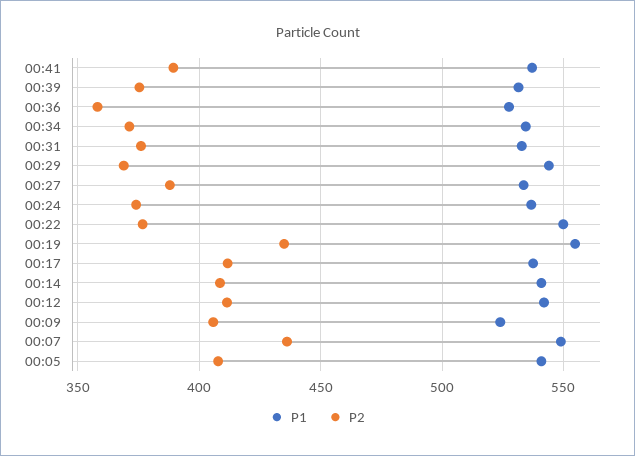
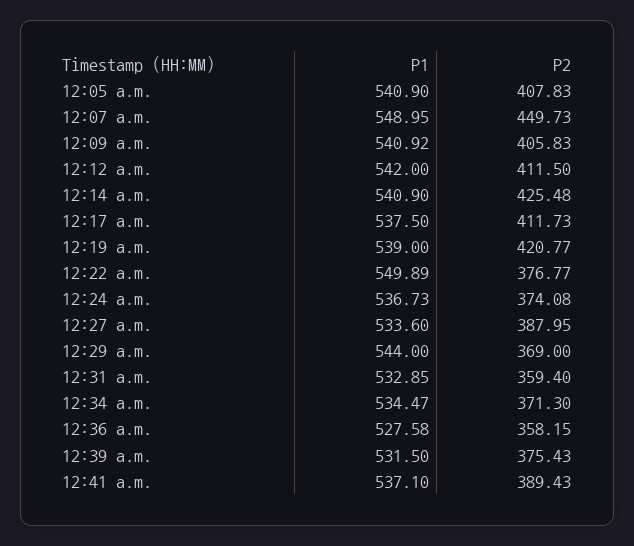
P2, 00:31: 375 -> 359.4
P1, 00:19: 555 -> 539
P2, 00:19: 435 -> 420.77
P2, 00:14: 410 -> 425.48
P1, 00:09: 525 -> 540.92
P2, 00:07: 435 -> 449.73

